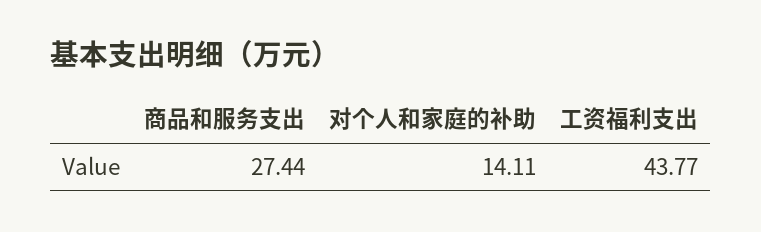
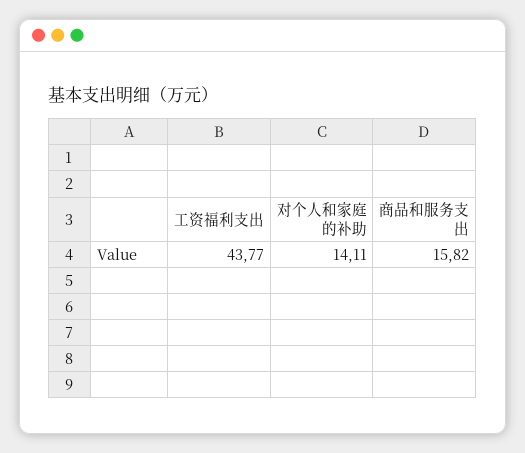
商品和服务支出: 27.44 -> 15.82

